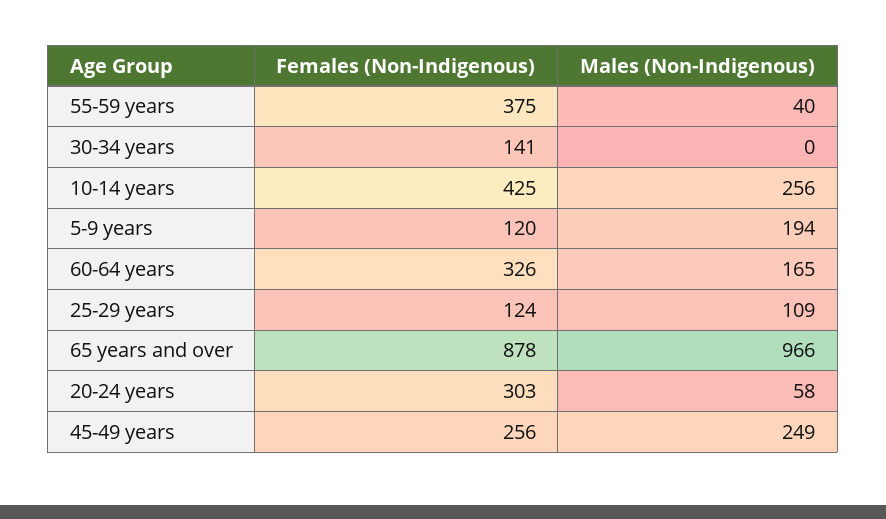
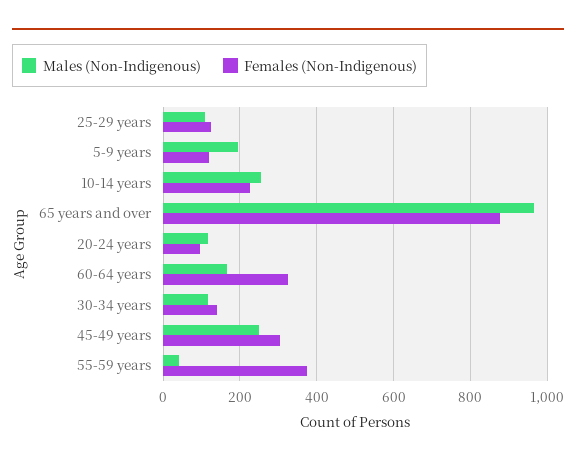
Males (Non-Indigenous), 30-34 years: 0 -> 120
Females (Non-Indigenous), 10-14 years: 425 -> 220
Females (Non-Indigenous), 20-24 years: 303 -> 100
Males (Non-Indigenous), 20-24 years: 58 -> 120
Females (Non-Indigenous), 45-49 years: 256 -> 300

